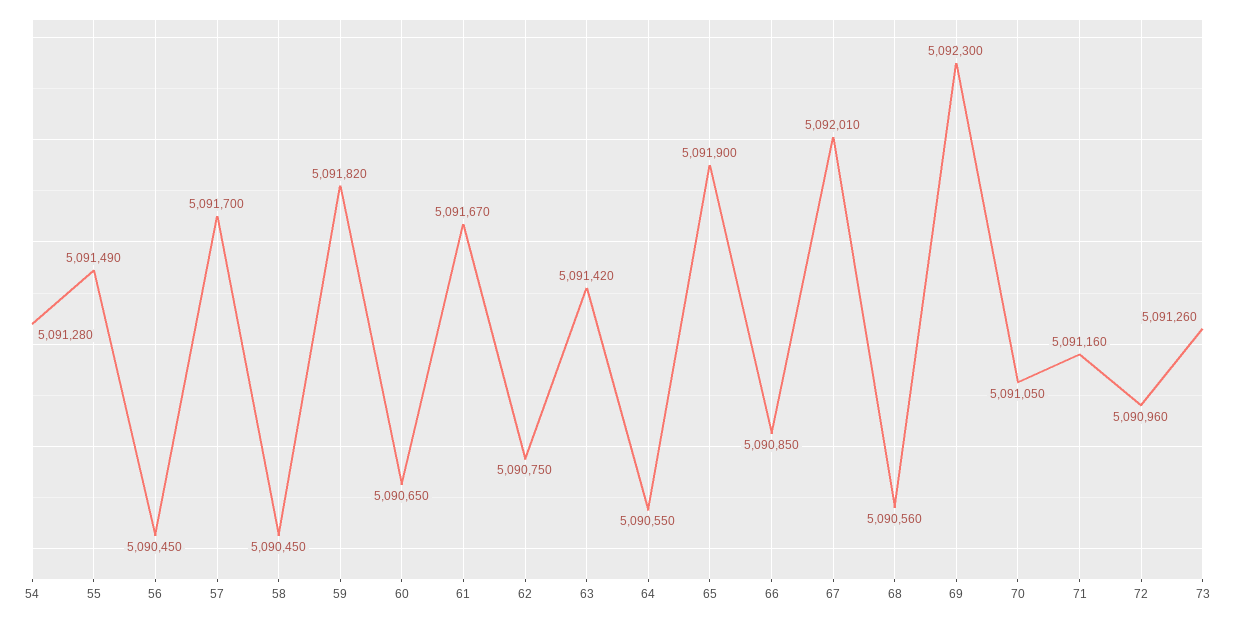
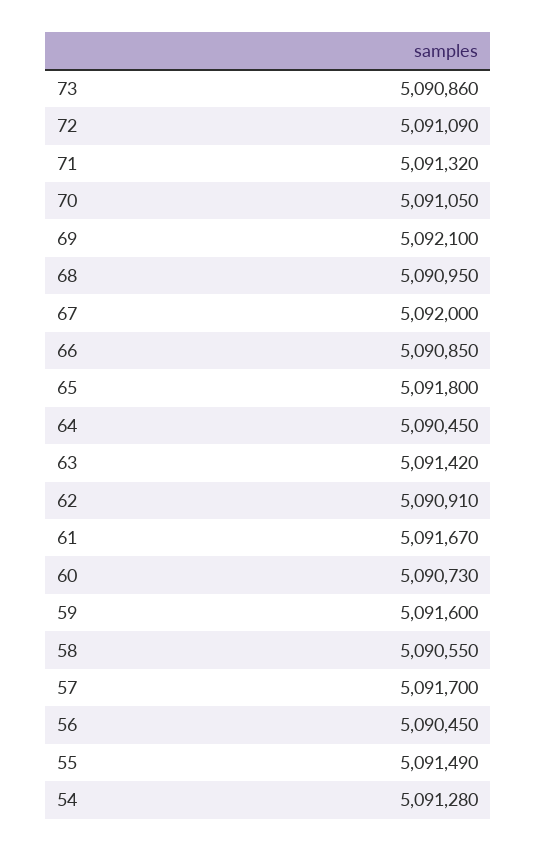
58: 5090450 -> 5090550
59: 5091820 -> 5091600
60: 5090650 -> 5090730
62: 5090750 -> 5090910
64: 5090550 -> 5090450
65: 5091900 -> 5091800
67: 5092010 -> 5092000
68: 5090560 -> 5090950
69: 5092300 -> 5092100
71: 5091160 -> 5091320
72: 5090960 -> 5091090
73: 5091260 -> 5090860

